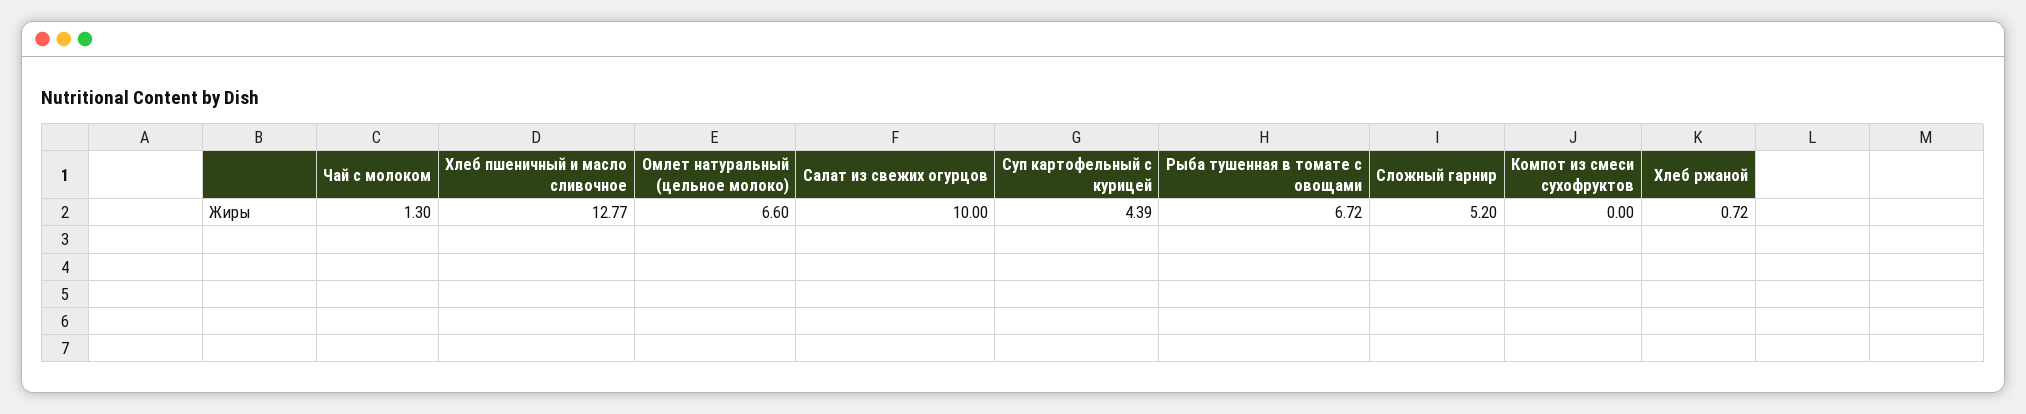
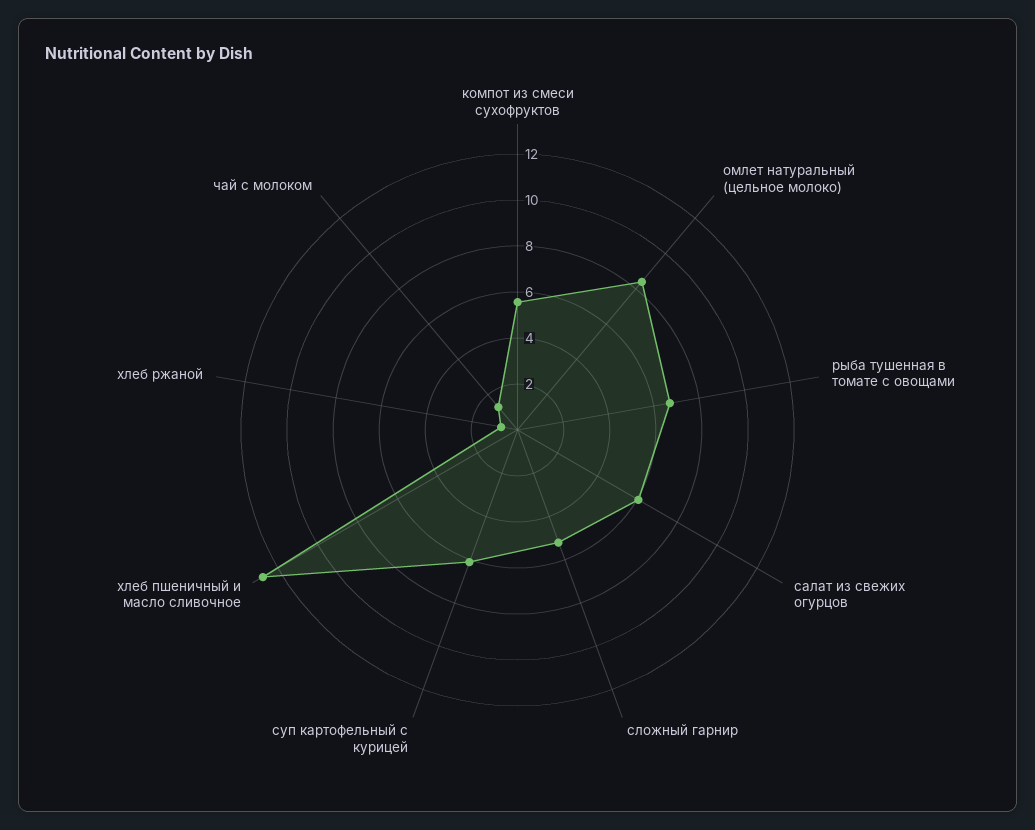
Омлет натуральный (цельное молоко): 6.6 -> 8.5
Салат из свежих огурцов: 10 -> 6
Суп картофельный с курицей: 4.39 -> 6
Компот из смеси сухофруктов: 0 -> 5.5

